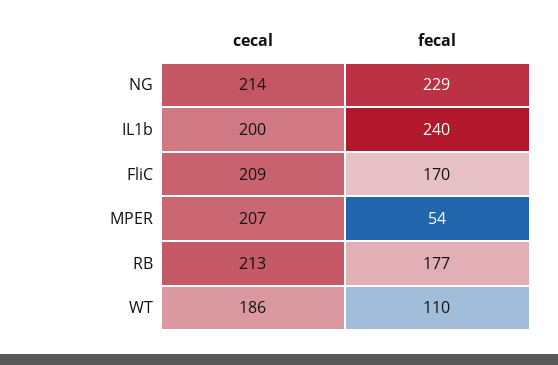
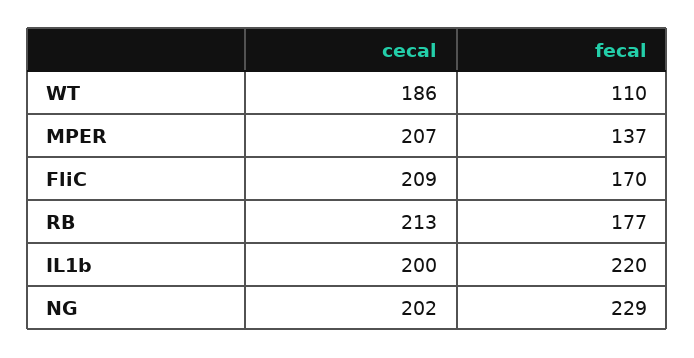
cecal, NG: 214 -> 202
fecal, IL1b: 240 -> 220
fecal, MPER: 54 -> 137

